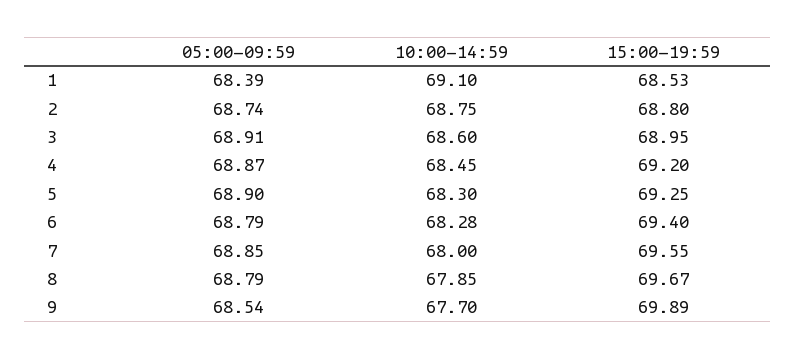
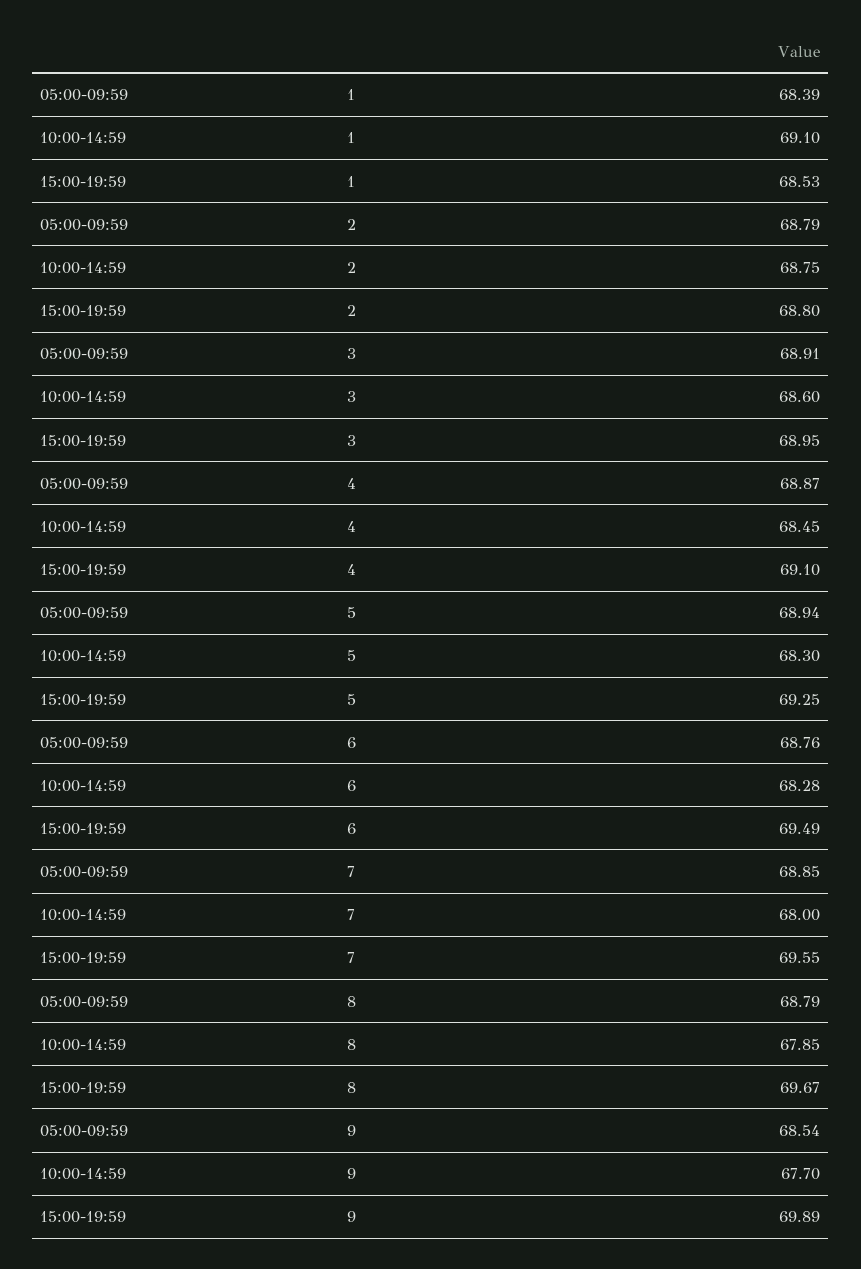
05:00-09:59, 2: 68.74 -> 68.79
15:00-19:59, 4: 69.2 -> 69.1
05:00-09:59, 5: 68.9 -> 68.94
05:00-09:59, 6: 68.79 -> 68.76
15:00-19:59, 6: 69.4 -> 69.49

